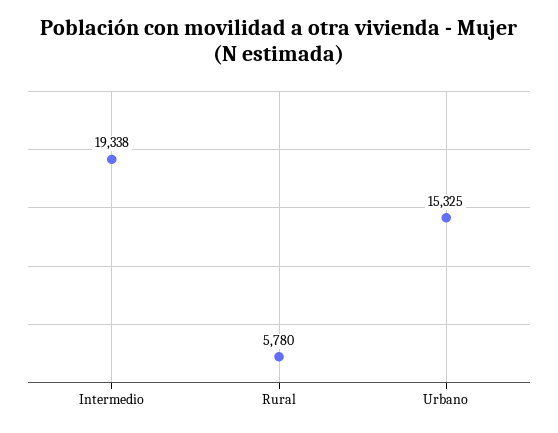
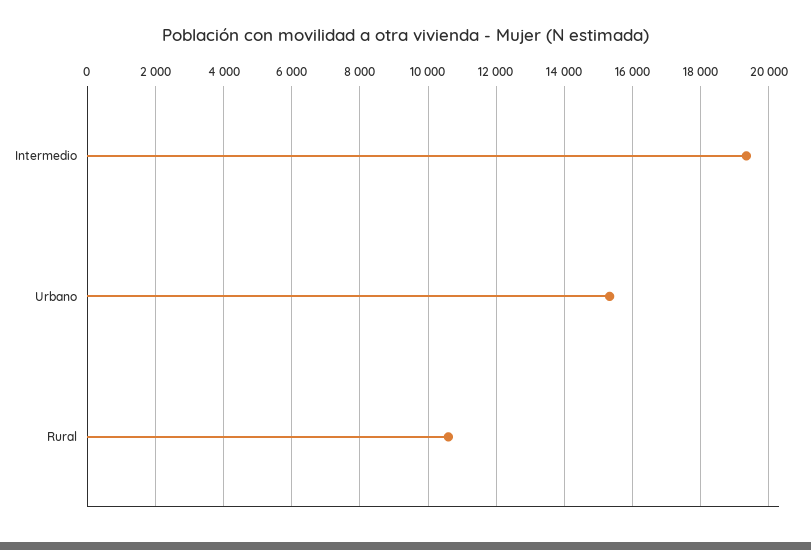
Rural: 5780 -> 10600

